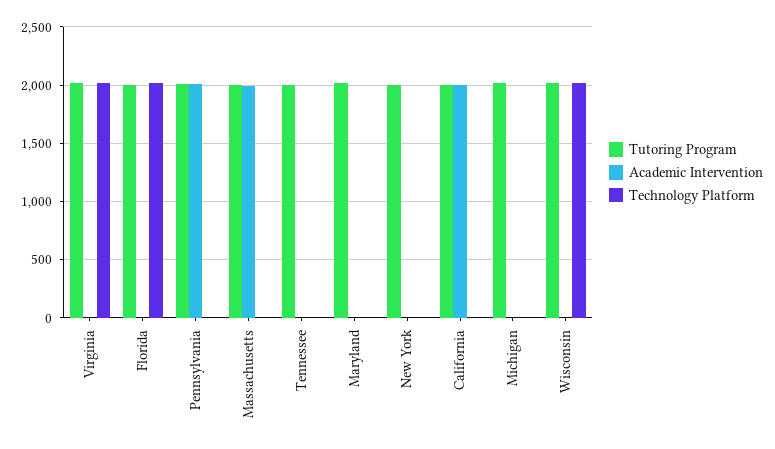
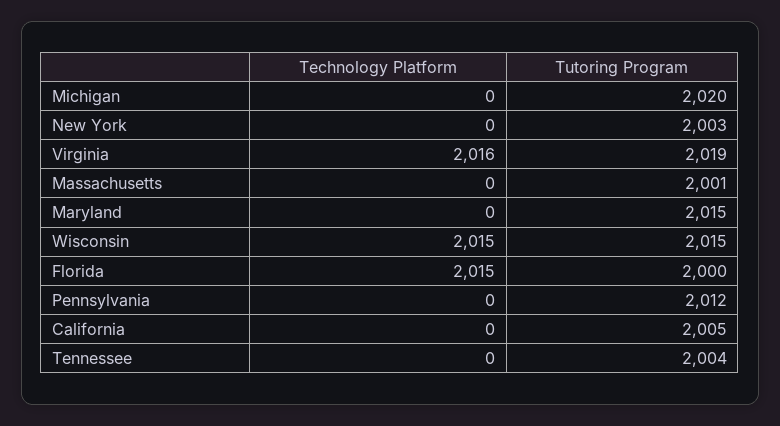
Academic Intervention, Virginia: 0 -> none
Academic Intervention, Florida: 0 -> none
Academic Intervention, Pennsylvania: 2000 -> none
Academic Intervention, Massachusetts: 2000 -> none
Academic Intervention, Tennessee: 0 -> none
Academic Intervention, Maryland: 0 -> none
Academic Intervention, New York: 0 -> none
Academic Intervention, California: 2000 -> none
Academic Intervention, Michigan: 0 -> none
Academic Intervention, Wisconsin: 0 -> none

